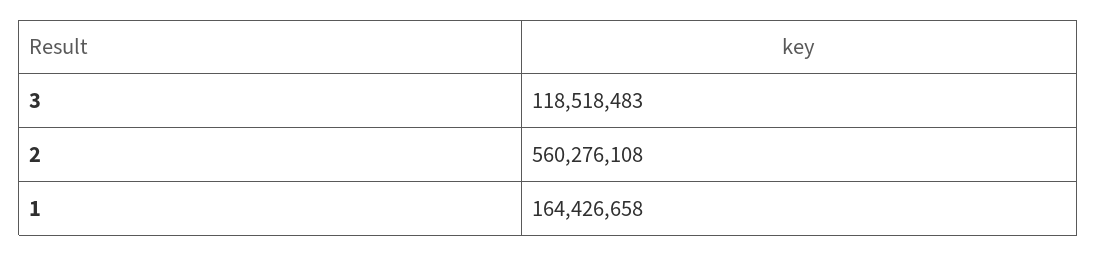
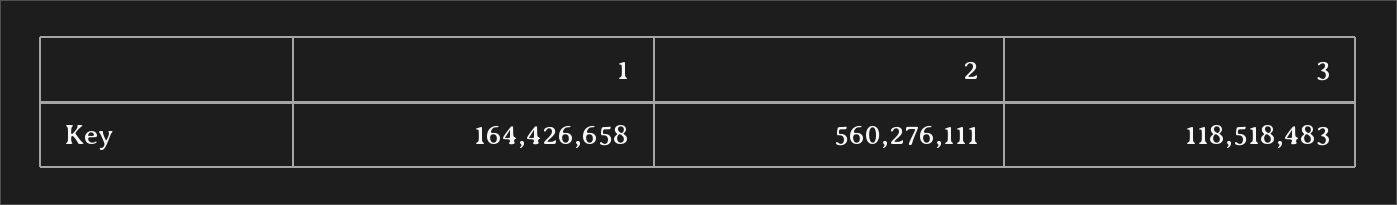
2: 560276108 -> 560276111

